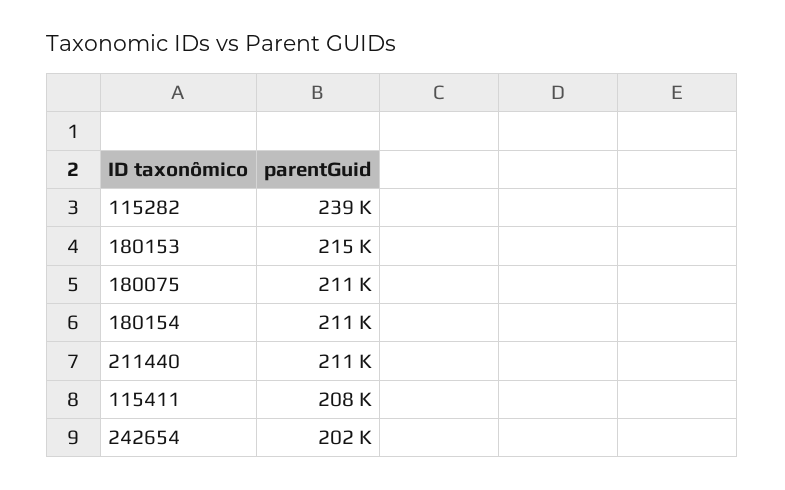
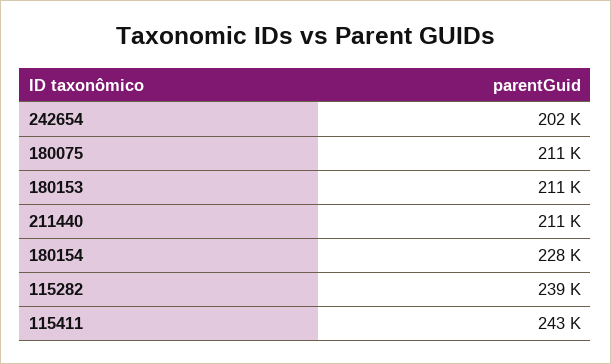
180153: 215000 -> 211000
180154: 211000 -> 228000
115411: 208000 -> 243000

